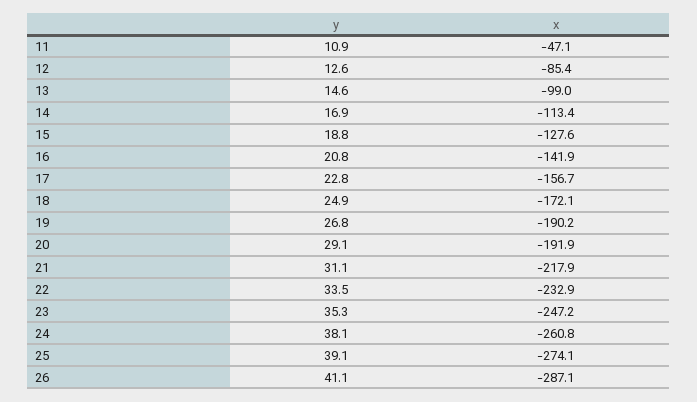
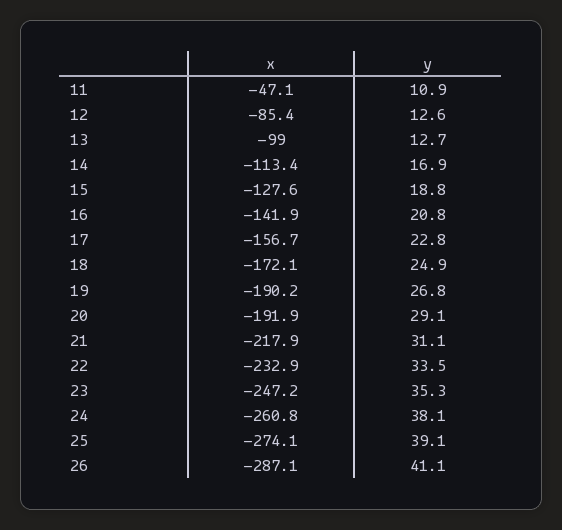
y, 13: 14.6 -> 12.7

